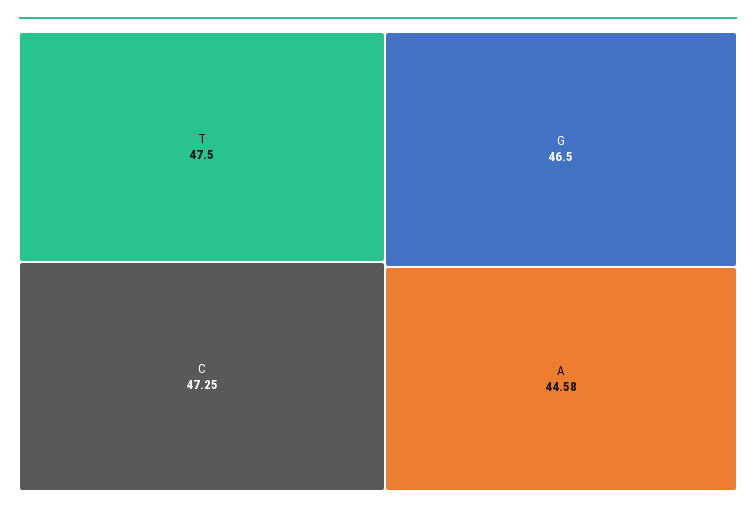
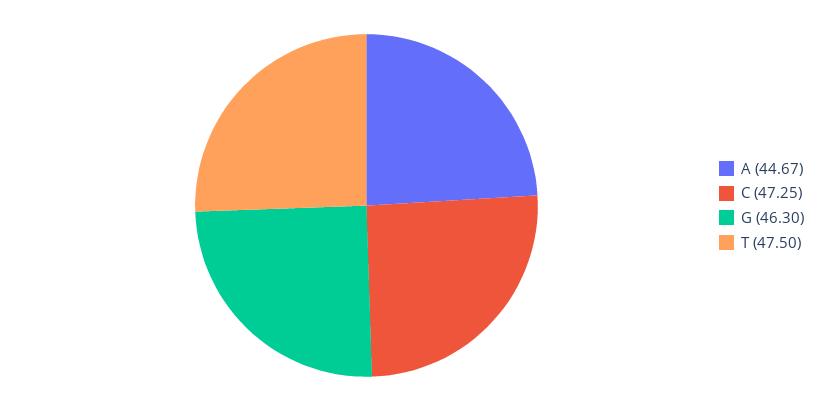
G: 46.5 -> 46.3
A: 44.58 -> 44.67

